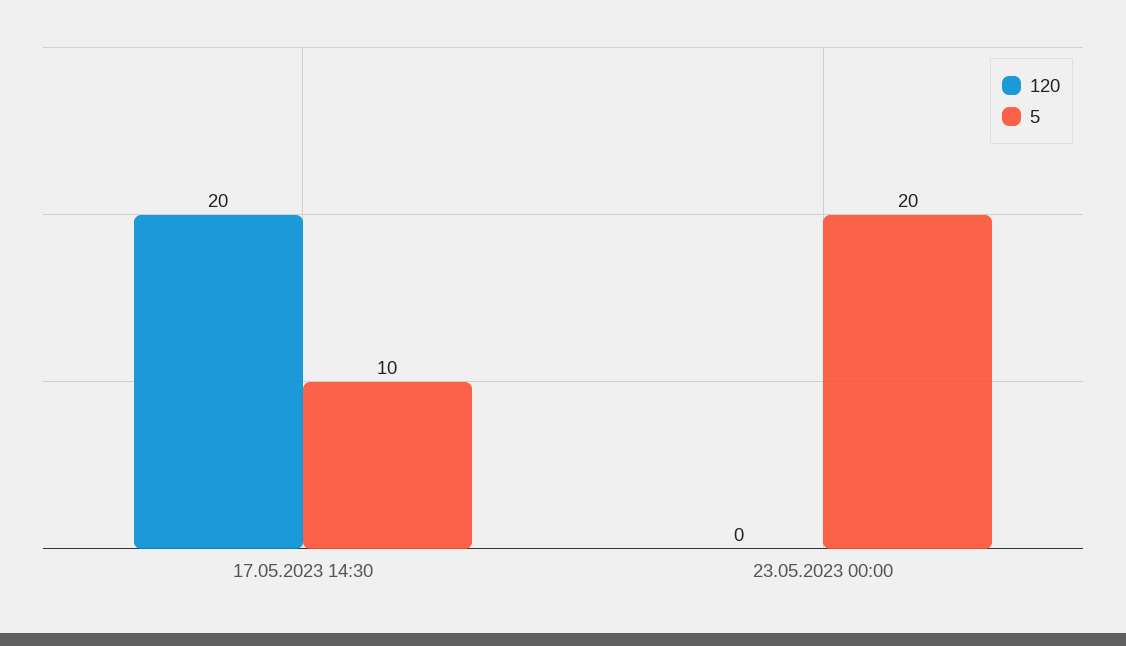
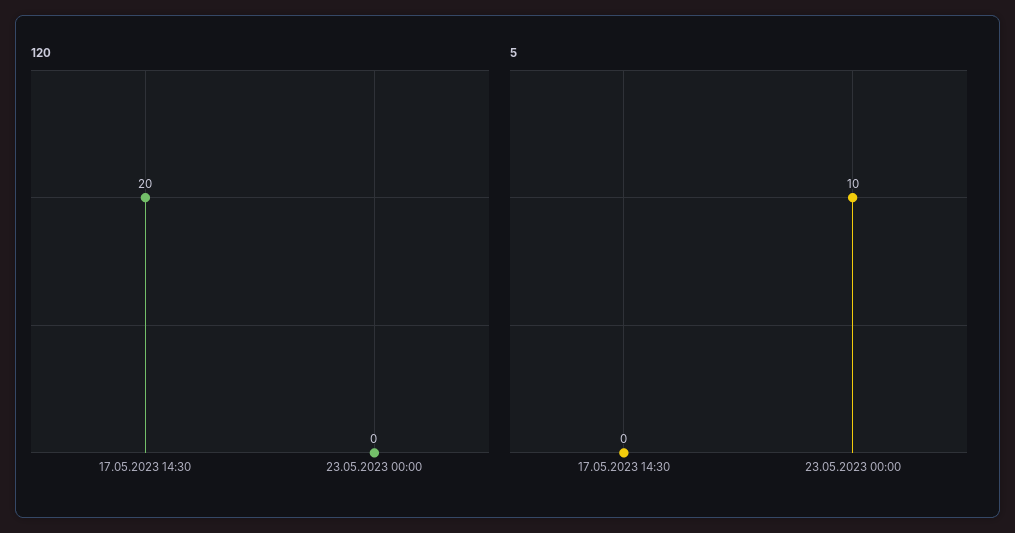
5, 17.05.2023 14:30: 10 -> 0
5, 23.05.2023 00:00: 20 -> 10

